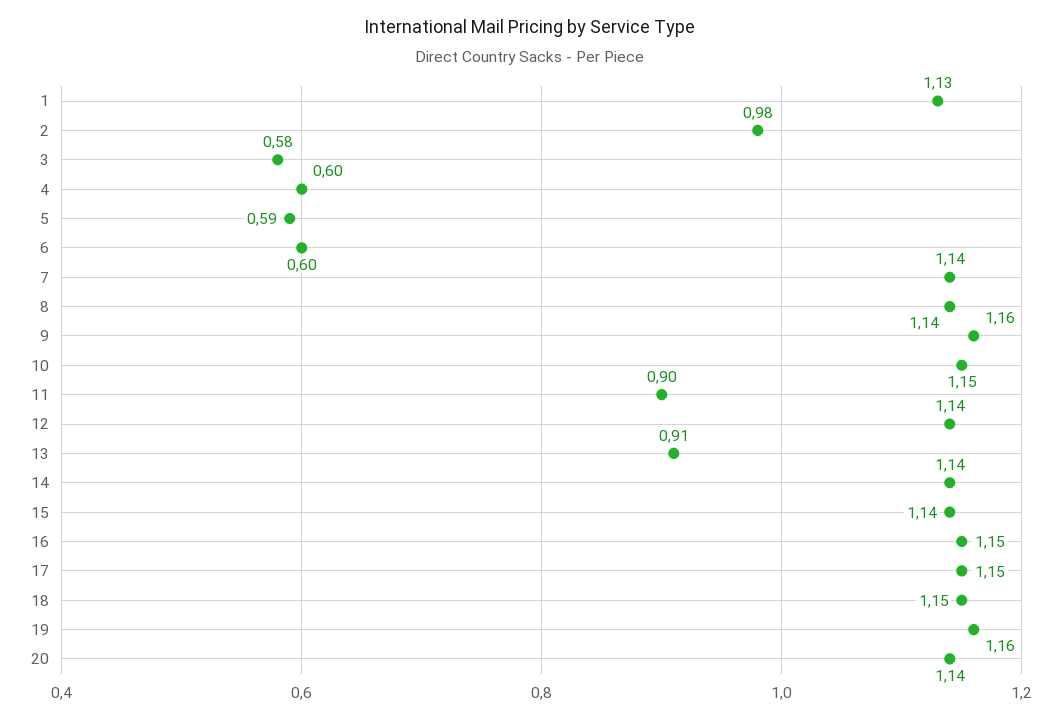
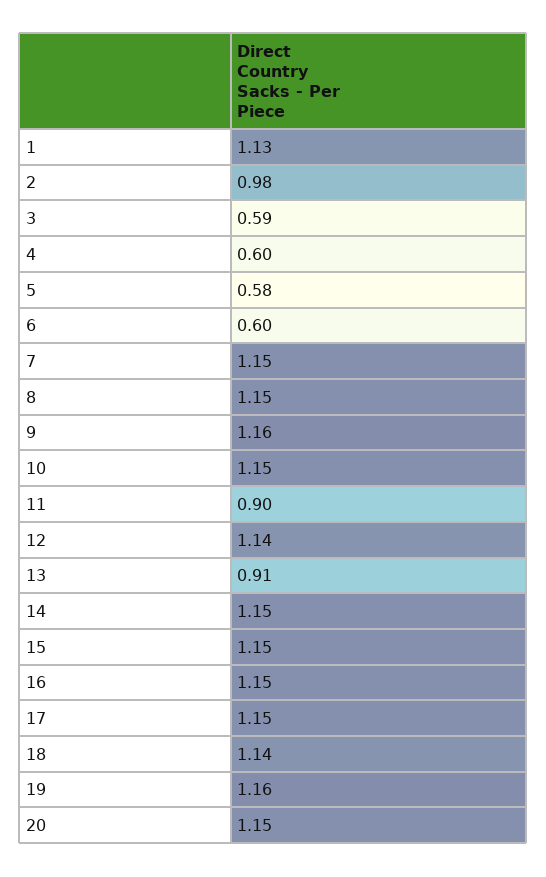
3: 0.58 -> 0.59
5: 0.59 -> 0.58
7: 1.14 -> 1.15
8: 1.14 -> 1.15
14: 1.14 -> 1.15
15: 1.14 -> 1.15
18: 1.15 -> 1.14
20: 1.14 -> 1.15

